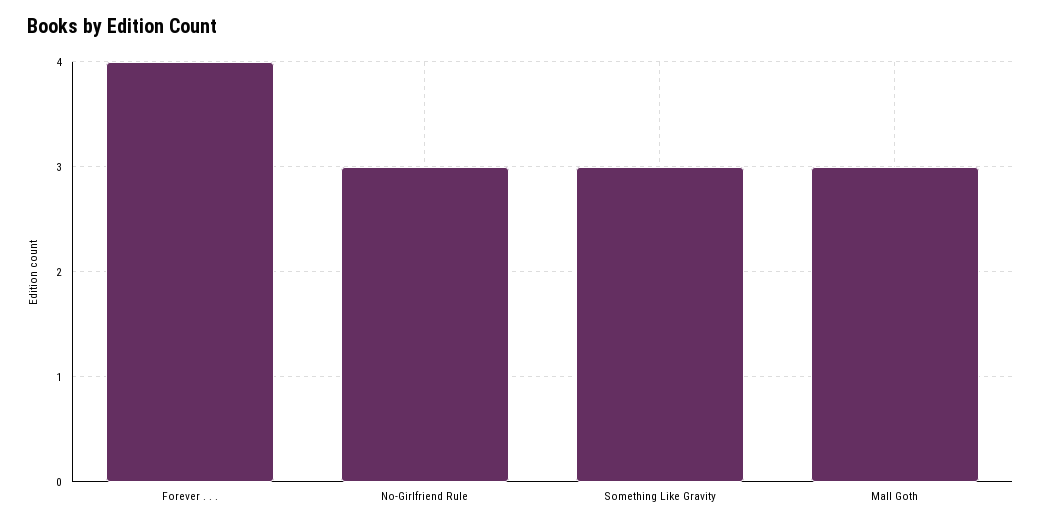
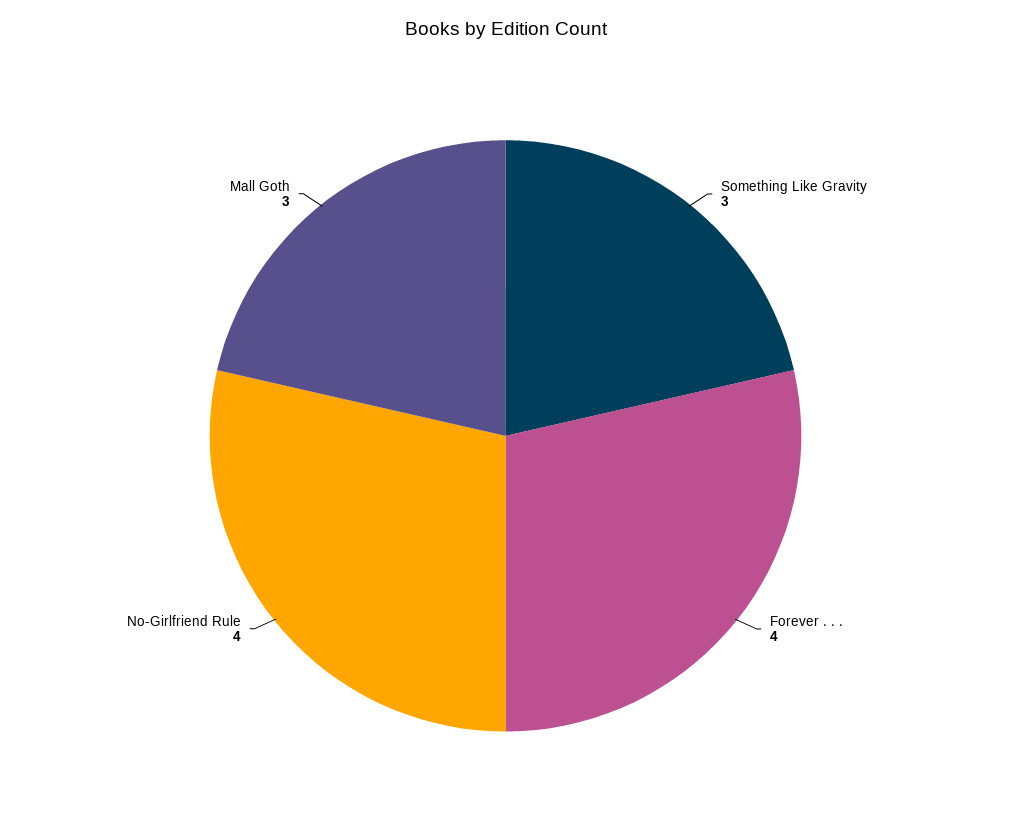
No-Girlfriend Rule: 3 -> 4

